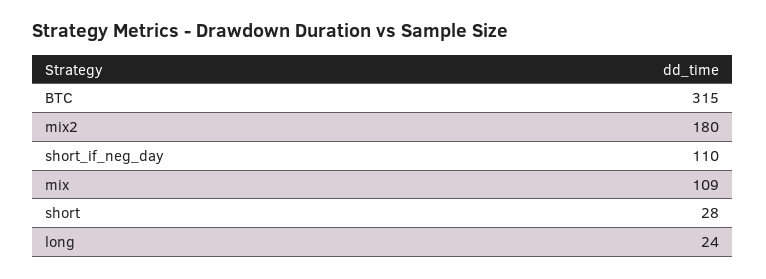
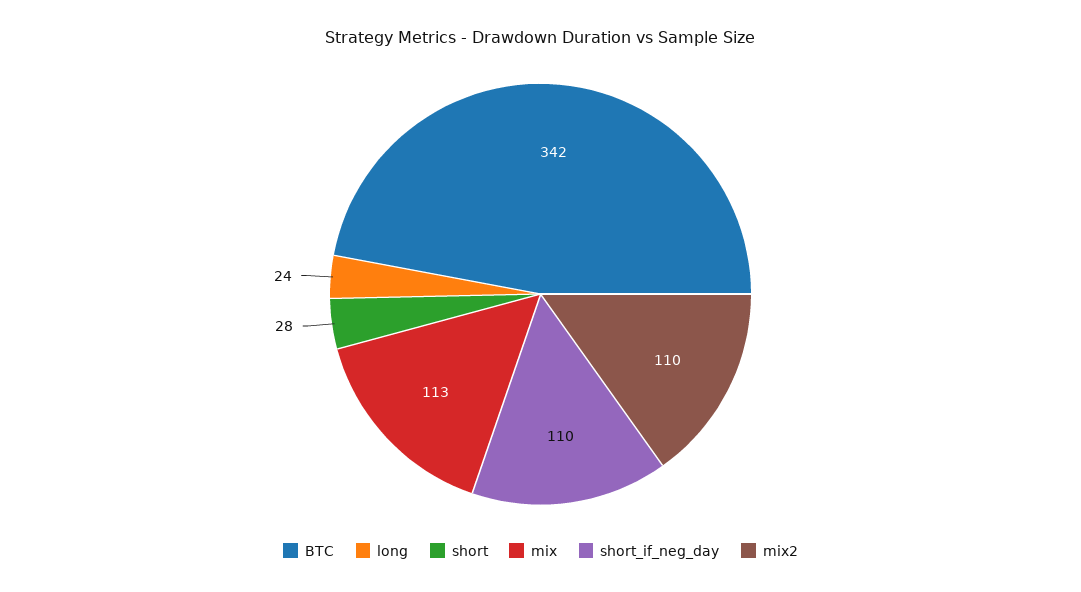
BTC: 315 -> 342
mix2: 180 -> 110
mix: 109 -> 113

